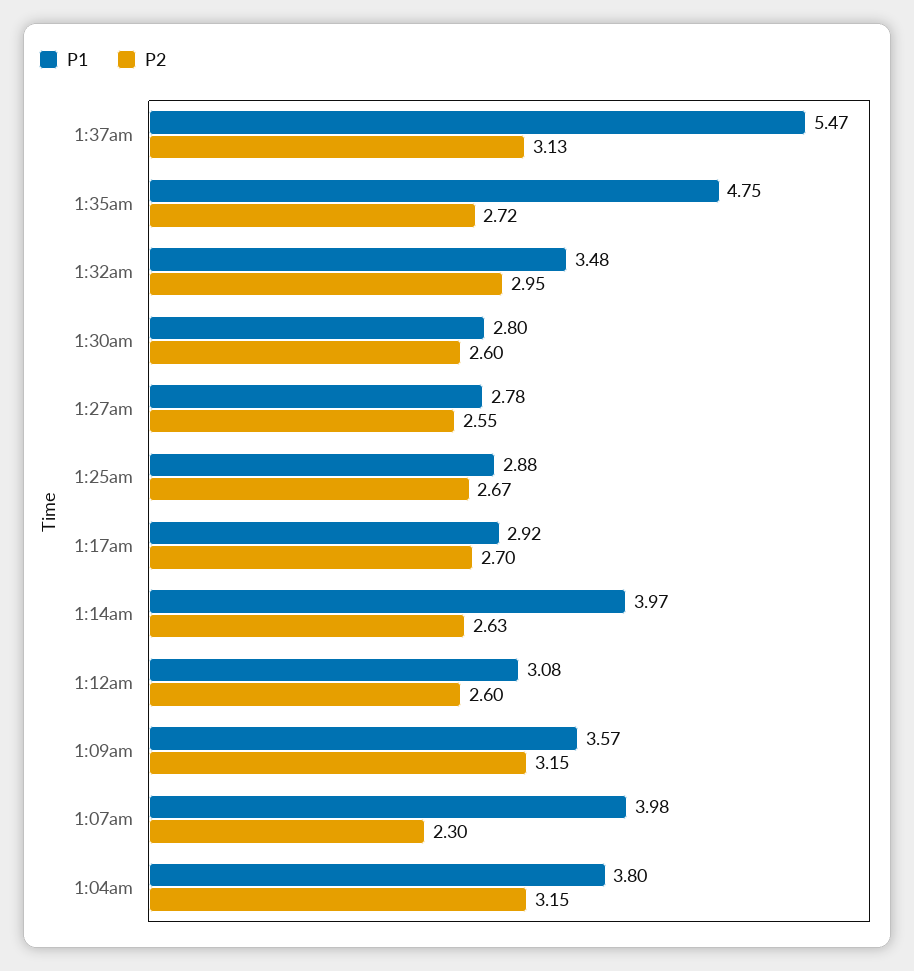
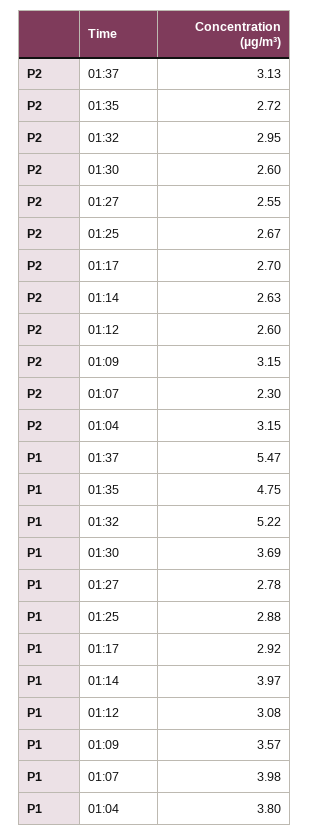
P1, 1:32am: 3.48 -> 5.22
P1, 1:30am: 2.8 -> 3.69

